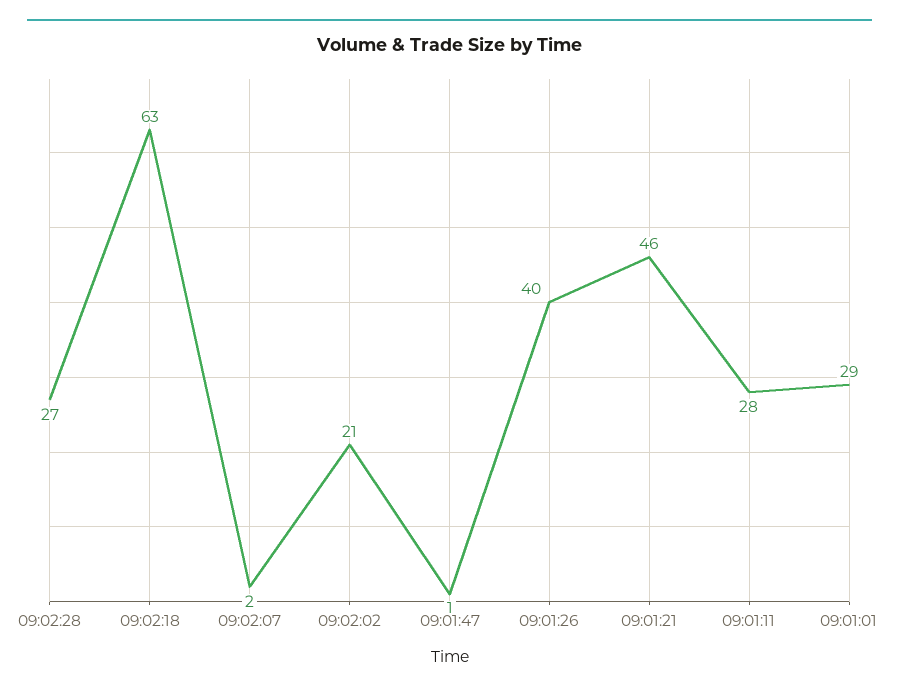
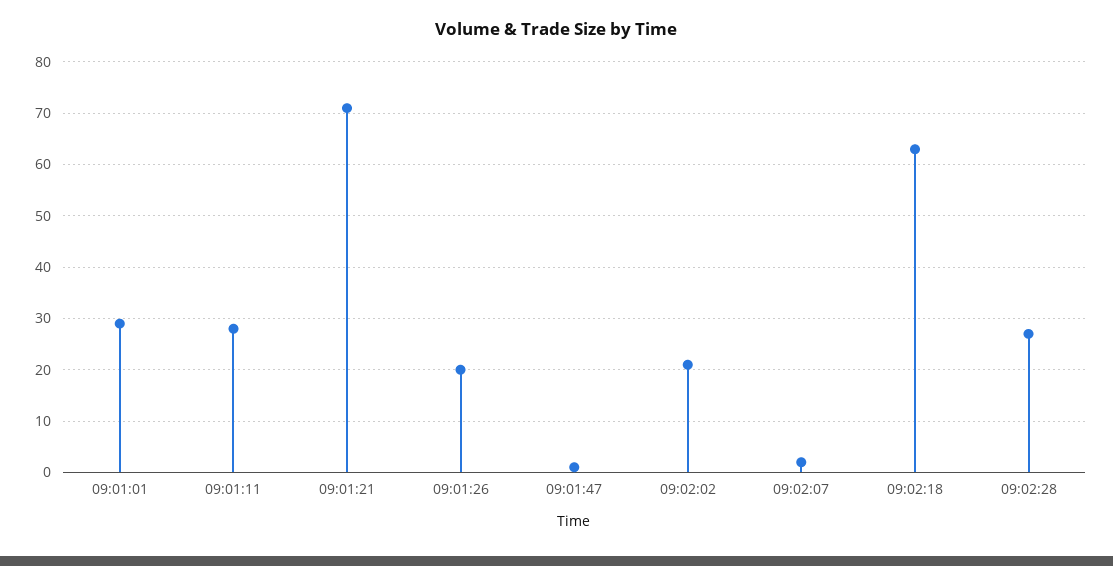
09:01:26: 40 -> 20
09:01:21: 46 -> 70

